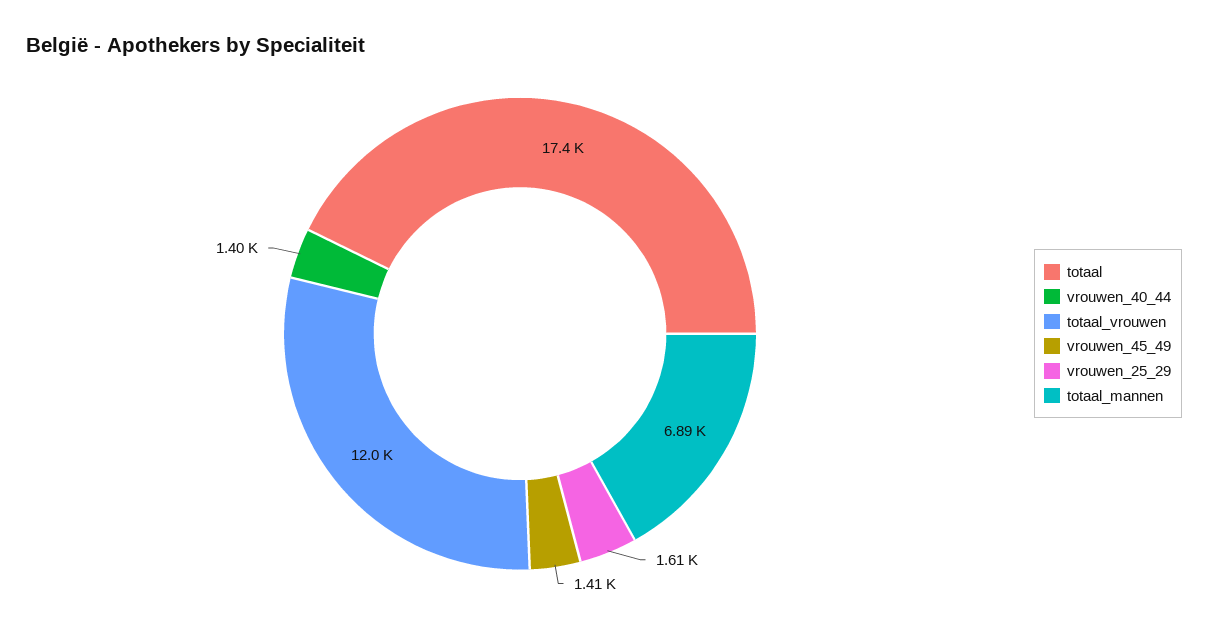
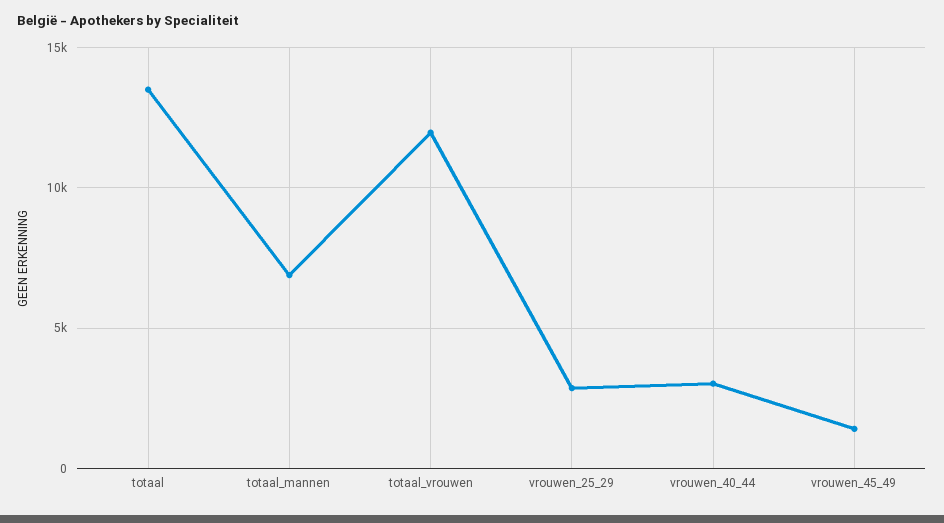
totaal: 17400 -> 13500
vrouwen_40_44: 1400 -> 3000
vrouwen_25_29: 1610 -> 3000

